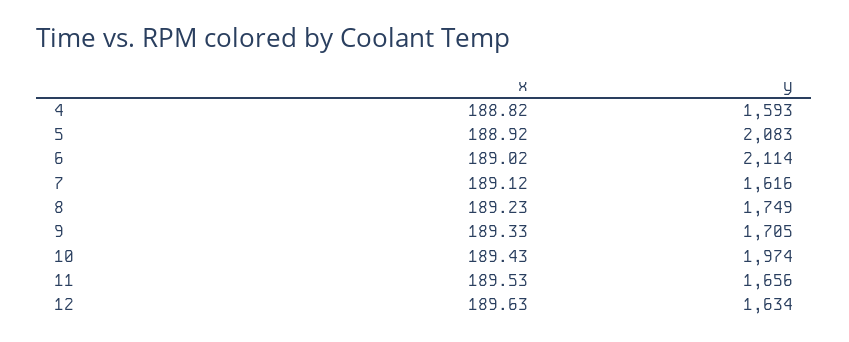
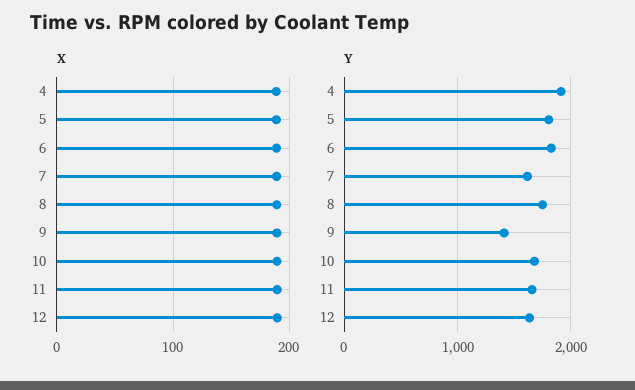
y, 4: 1593 -> 1900
y, 5: 2083 -> 1800
y, 6: 2114 -> 1800
y, 9: 1705 -> 1400
y, 10: 1974 -> 1700

